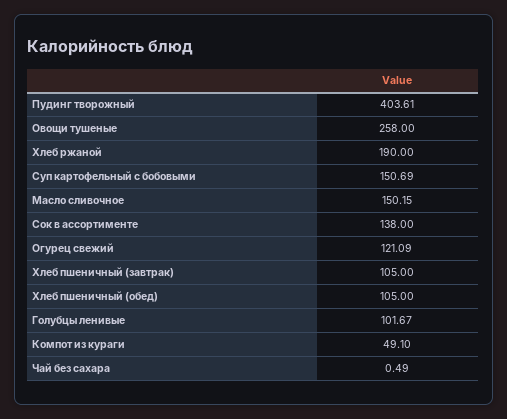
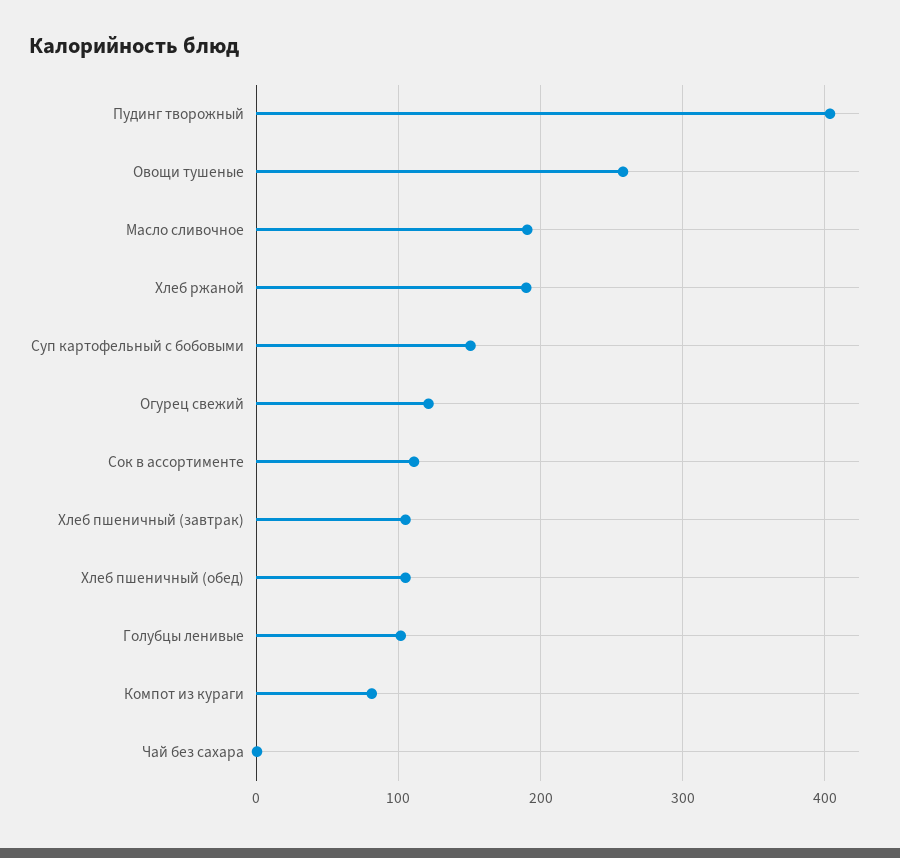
Масло сливочное: 150.15 -> 190
Сок в ассортименте: 138 -> 110
Компот из кураги: 49.1 -> 80

